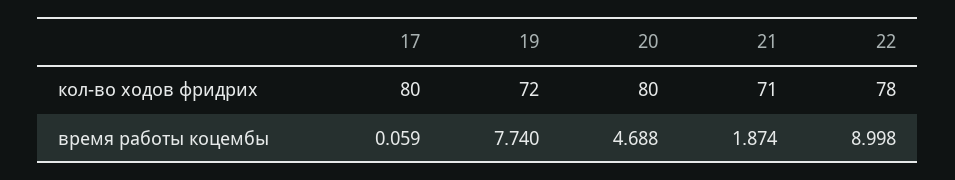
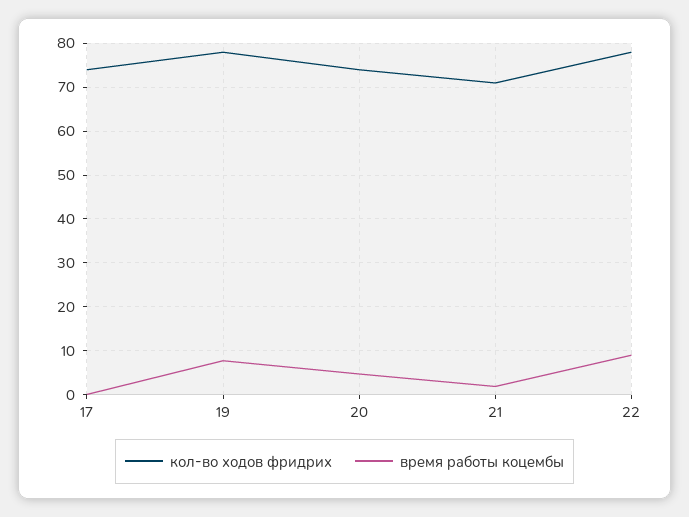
кол-во ходов фридрих, 17: 80 -> 74
кол-во ходов фридрих, 19: 72 -> 78
кол-во ходов фридрих, 20: 80 -> 74

